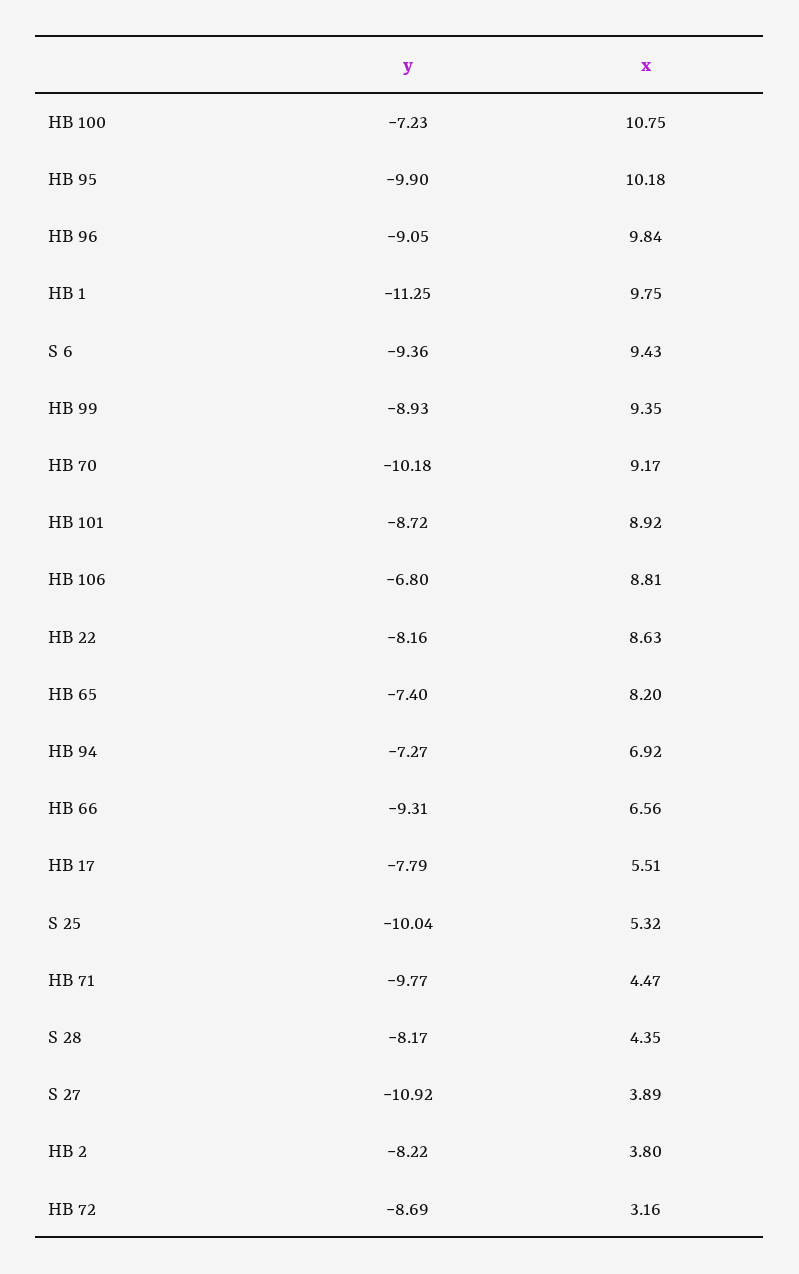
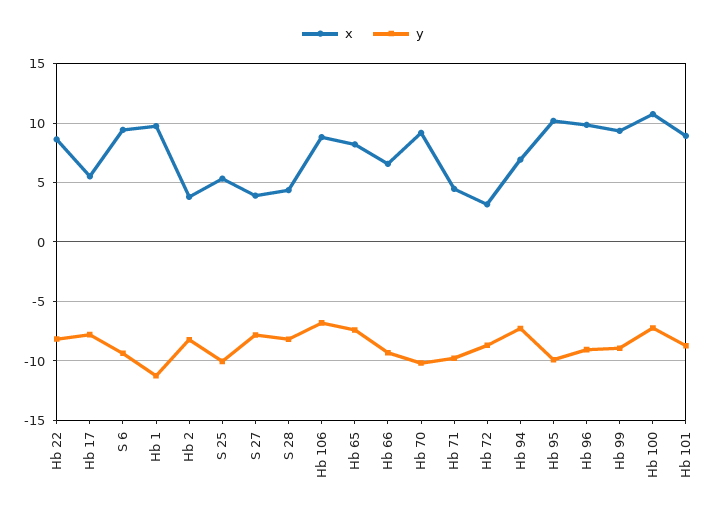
y, S 27: -10.92 -> -8

